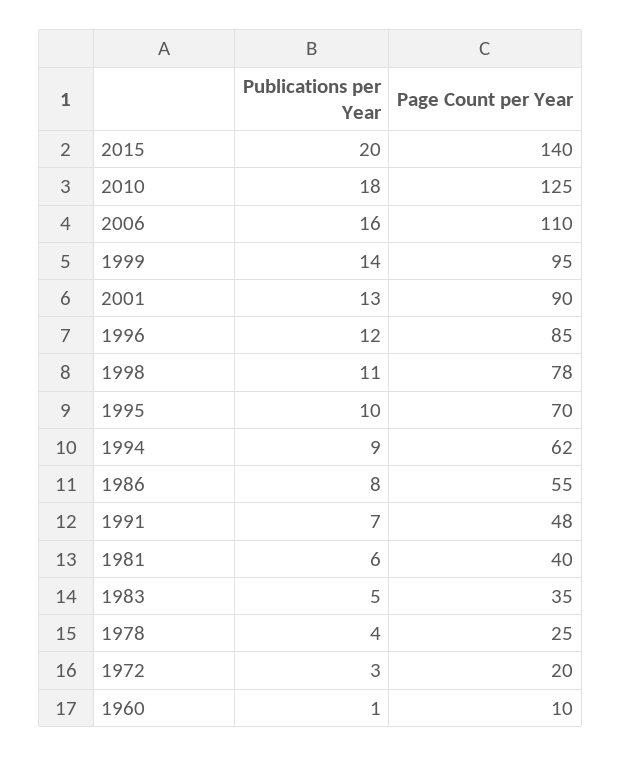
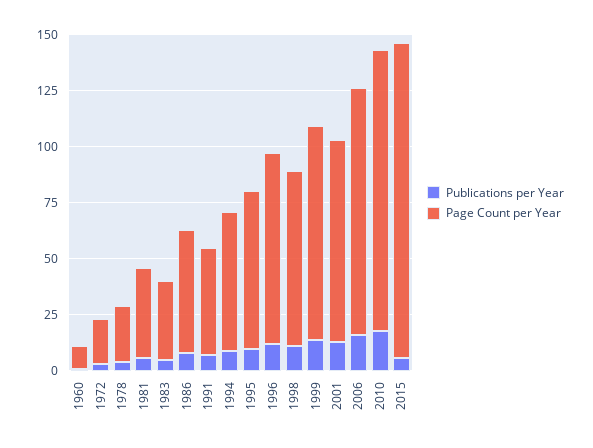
Publications per Year, 2015: 20 -> 5

